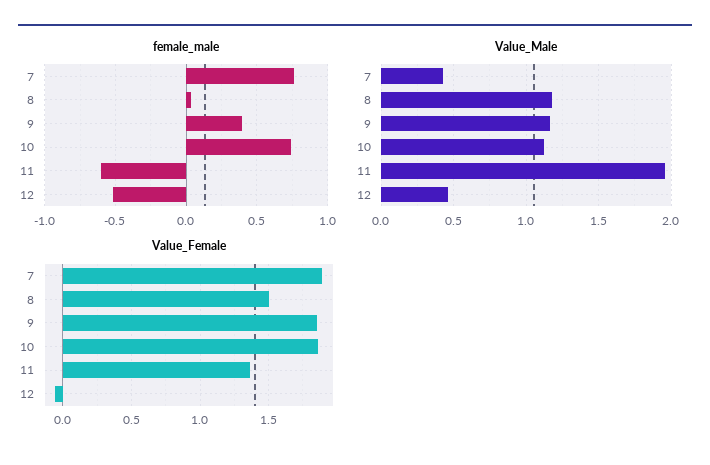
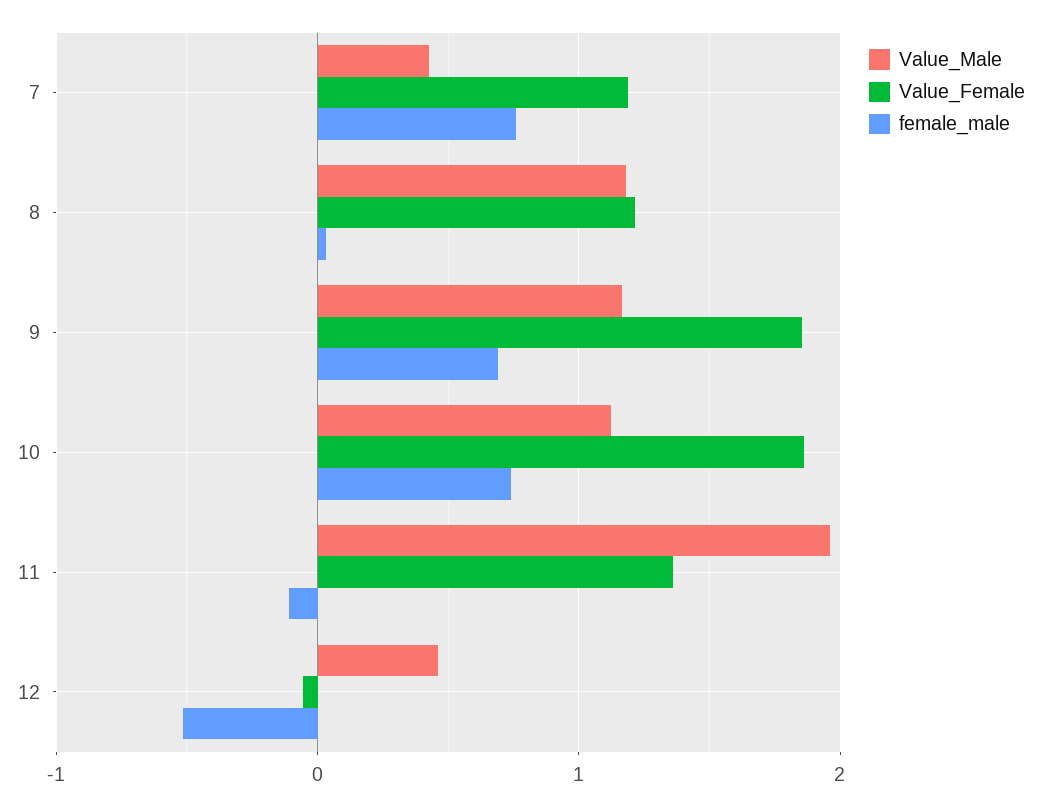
female_male, 9: 0.4 -> 0.7
female_male, 11: -0.6 -> -0.1
Value_Female, 7: 1.9 -> 1.2
Value_Female, 8: 1.5 -> 1.2

